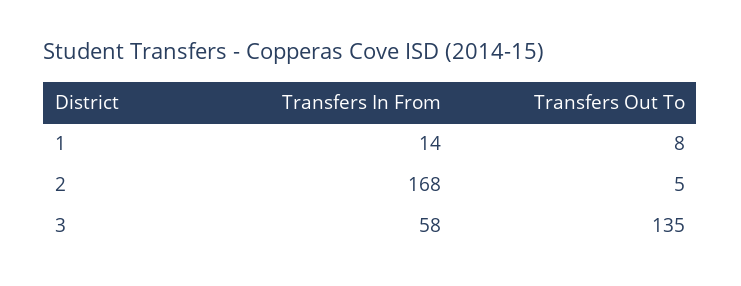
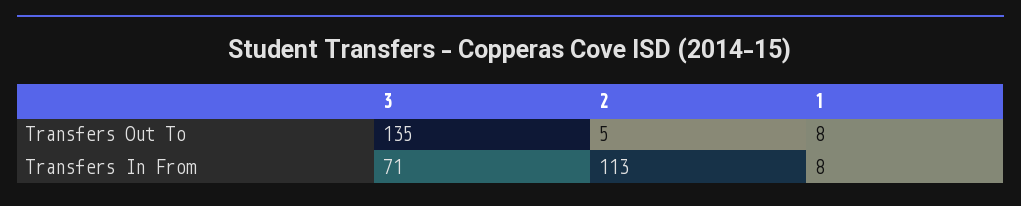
Transfers In From, 1: 14 -> 8
Transfers In From, 2: 168 -> 113
Transfers In From, 3: 58 -> 71

